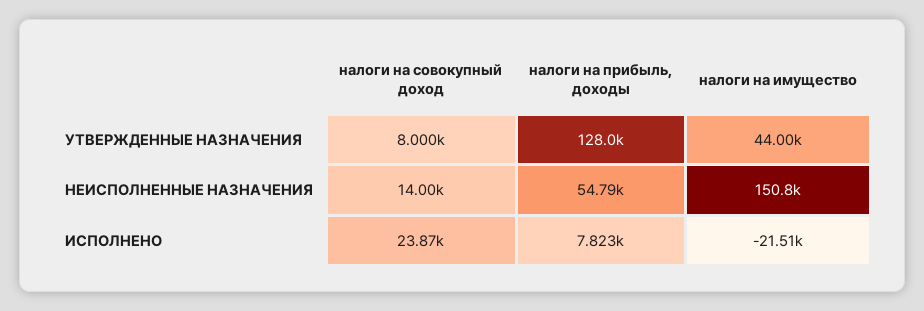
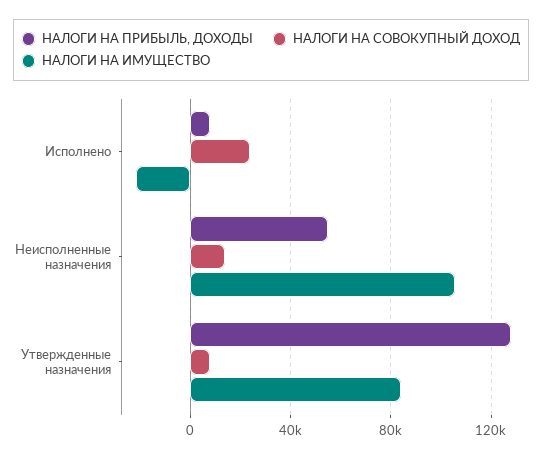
налоги на имущество, УТВЕРЖДЕННЫЕ НАЗНАЧЕНИЯ: 44000 -> 85000
налоги на имущество, НЕИСПОЛНЕННЫЕ НАЗНАЧЕНИЯ: 150800 -> 105000

